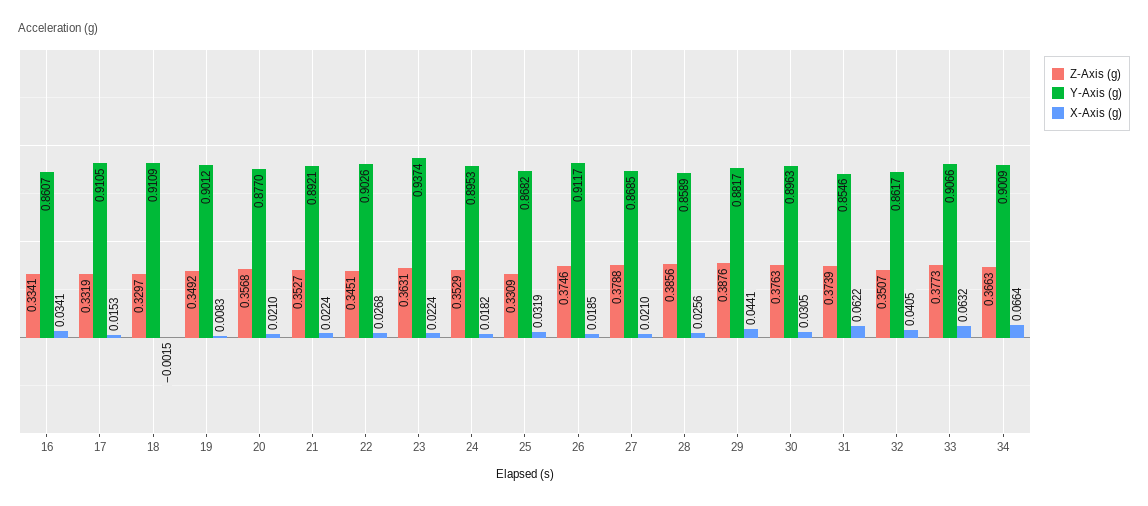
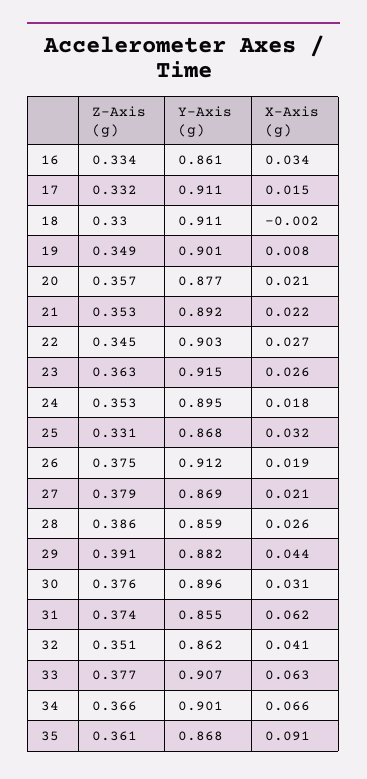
Y-Axis (g), 23: 0.9374 -> 0.915
X-Axis (g), 23: 0.0224 -> 0.026
Z-Axis (g), 29: 0.3876 -> 0.391
Z-Axis (g), 35: none -> 0.361
Y-Axis (g), 35: none -> 0.868
X-Axis (g), 35: none -> 0.091

